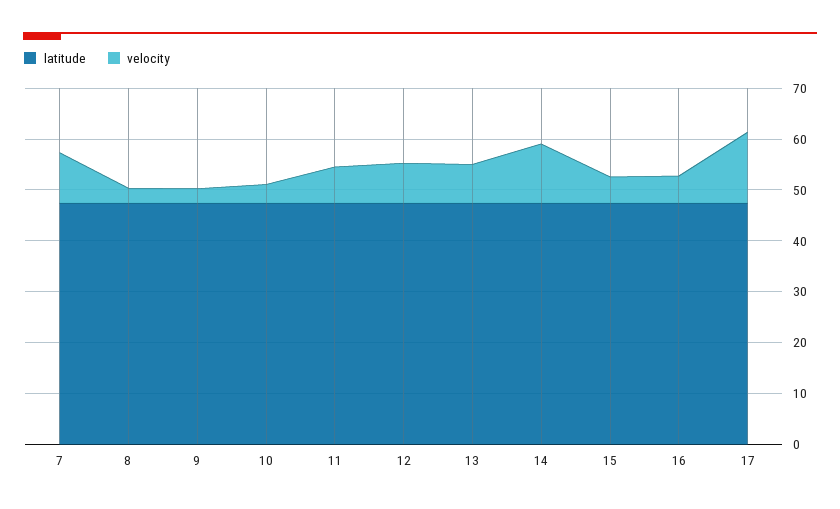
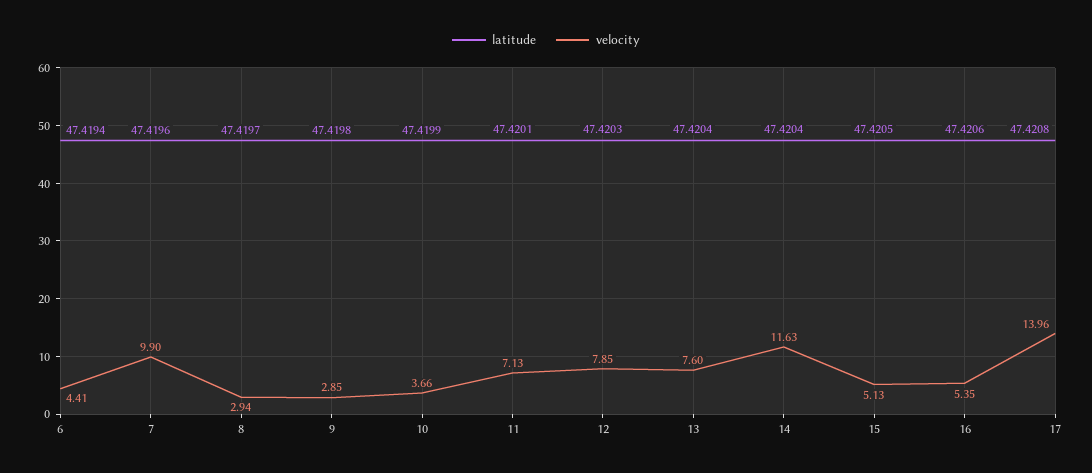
latitude, 6: none -> 47.4194
velocity, 6: none -> 4.41

